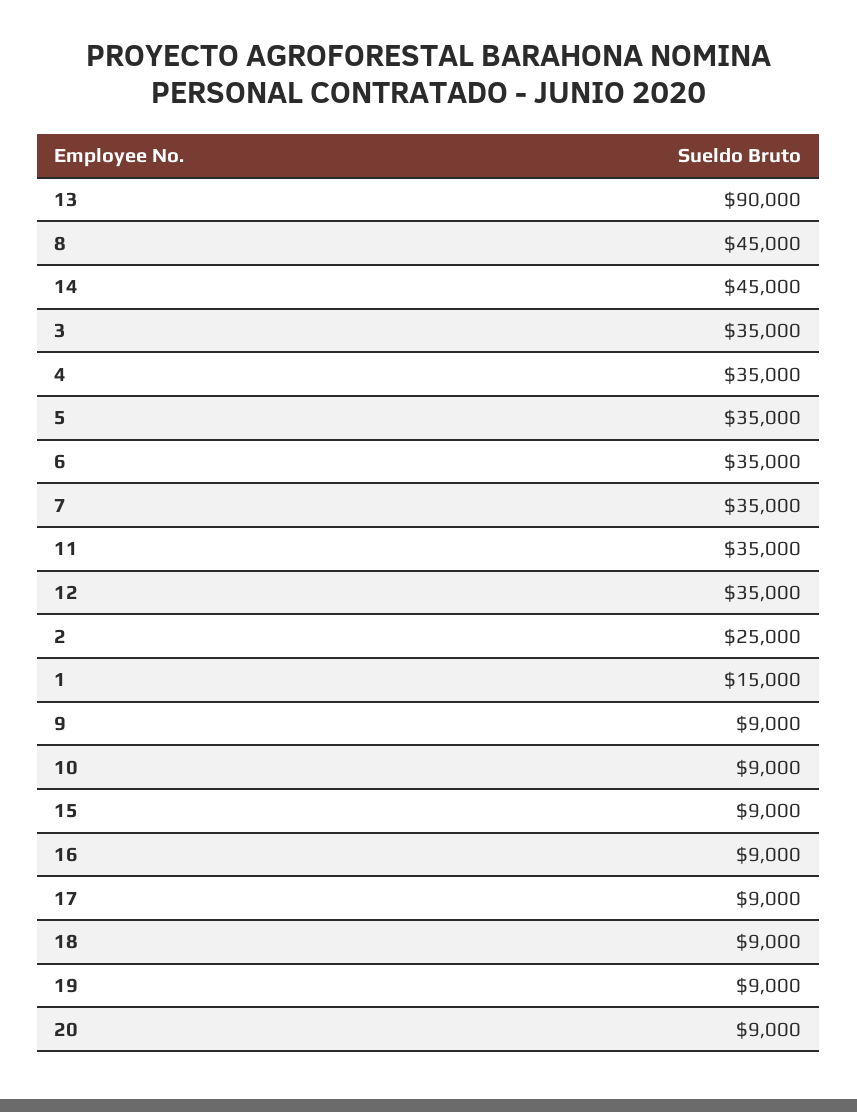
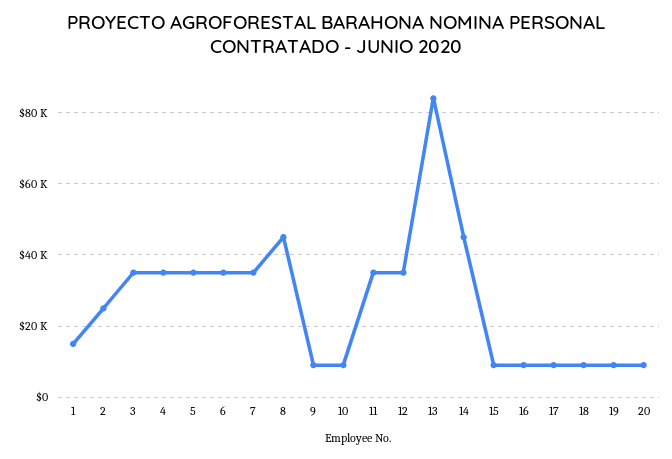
13: 90000 -> 84000

